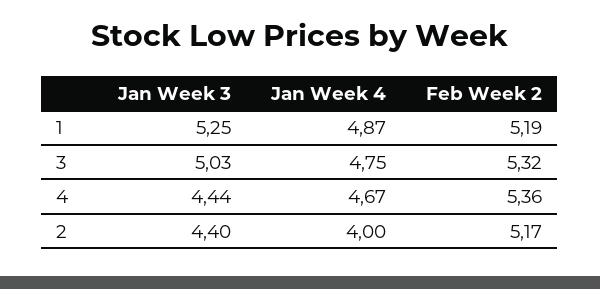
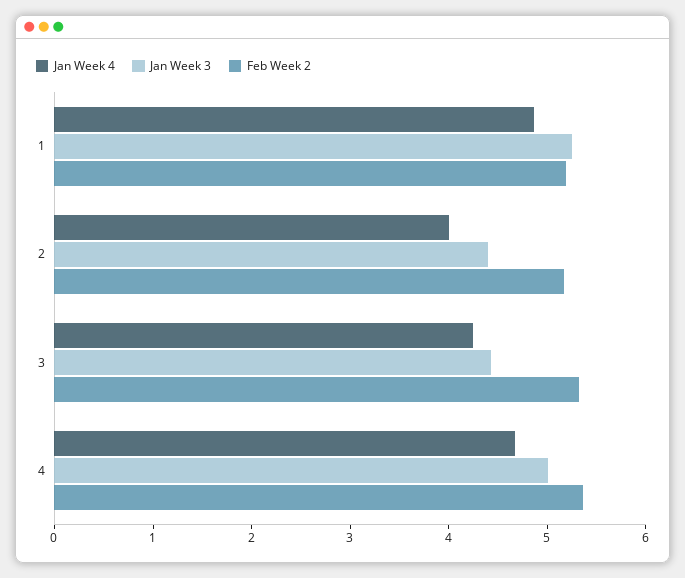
Jan Week 3, 3: 5.03 -> 4.4
Jan Week 4, 3: 4.75 -> 4.2
Jan Week 3, 4: 4.44 -> 5

